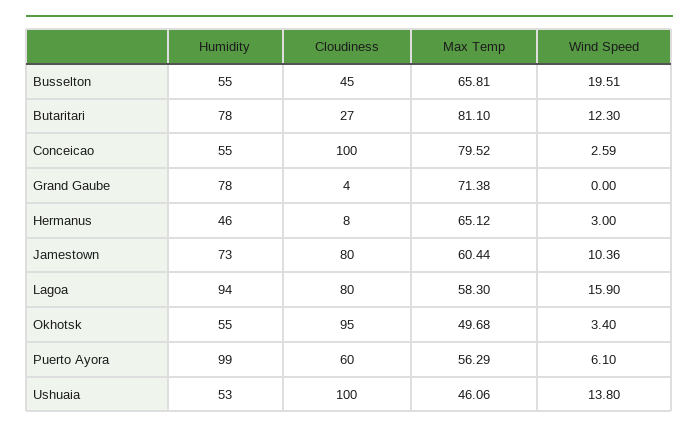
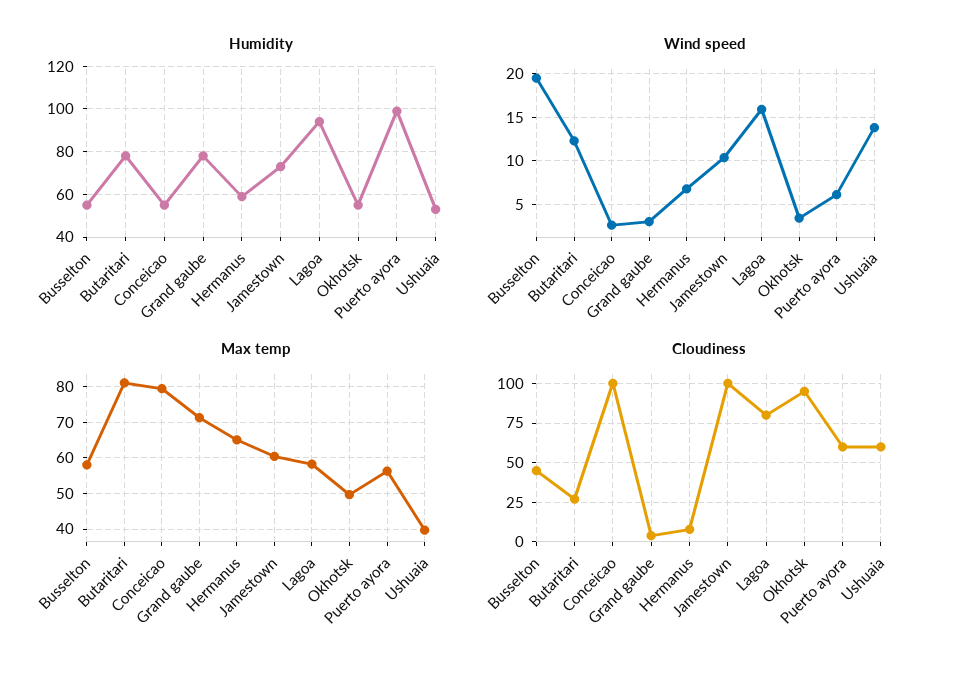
Max Temp, Busselton: 65.81 -> 58
Wind Speed, Grand Gaube: 0 -> 3
Humidity, Hermanus: 46 -> 60
Wind Speed, Hermanus: 3 -> 7
Cloudiness, Jamestown: 80 -> 100
Cloudiness, Ushuaia: 100 -> 60
Max Temp, Ushuaia: 46.06 -> 40

